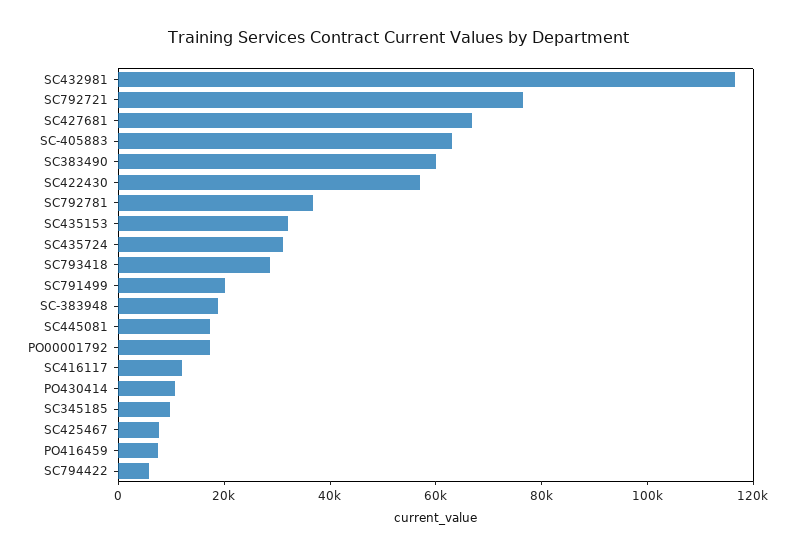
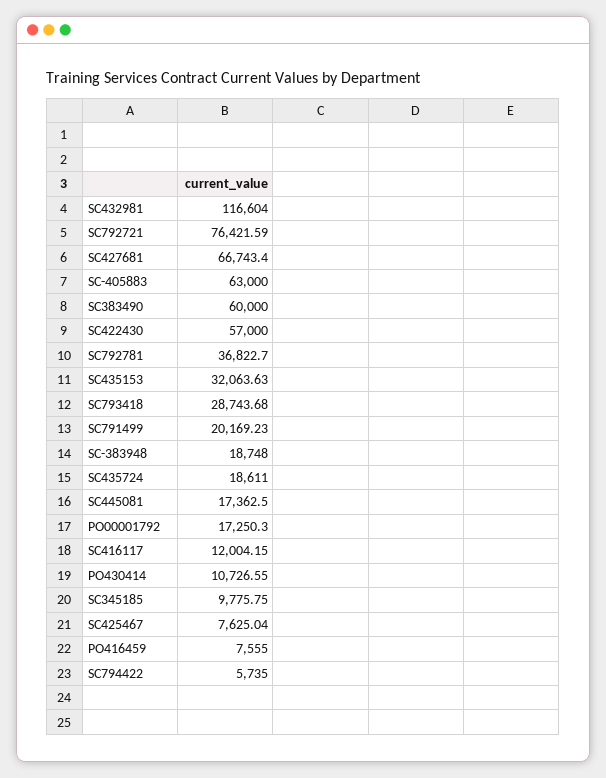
SC435724: 30000 -> 18611

